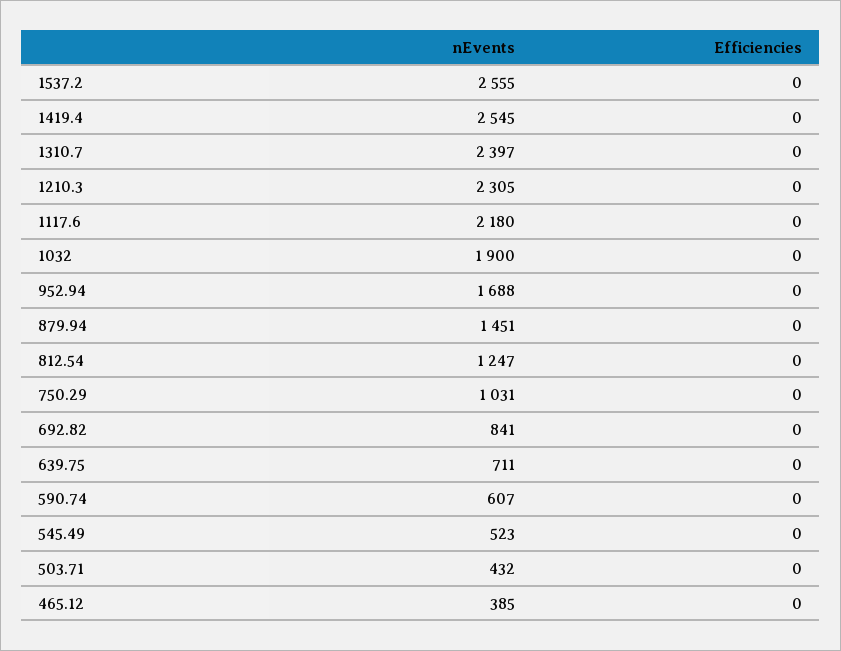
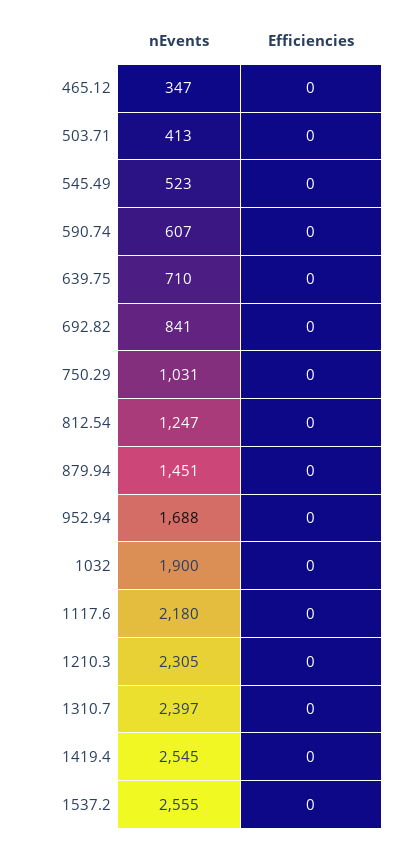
nEvents, 639.75: 711 -> 710
nEvents, 503.71: 432 -> 413
nEvents, 465.12: 385 -> 347

